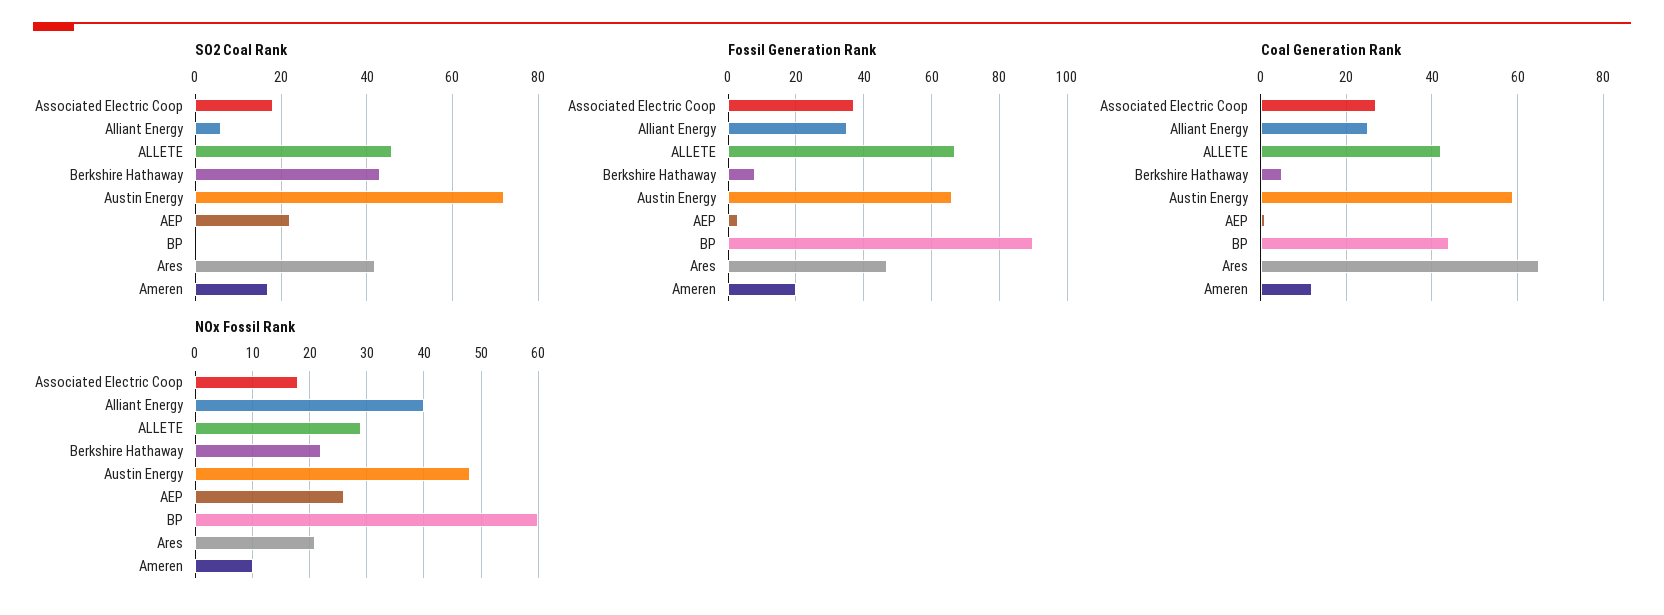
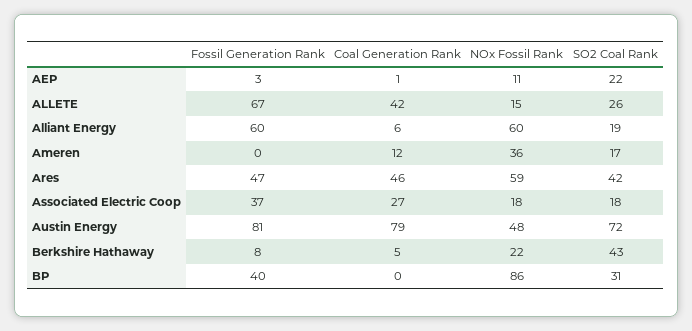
SO2 Coal Rank, Alliant Energy: 5 -> 19
SO2 Coal Rank, ALLETE: 45 -> 26
SO2 Coal Rank, BP: 0 -> 31
Fossil Generation Rank, Alliant Energy: 35 -> 60
Fossil Generation Rank, Austin Energy: 65 -> 81
Fossil Generation Rank, BP: 90 -> 40
Fossil Generation Rank, Ameren: 20 -> 0
Coal Generation Rank, Alliant Energy: 25 -> 6
Coal Generation Rank, Austin Energy: 60 -> 79
Coal Generation Rank, BP: 45 -> 0
Coal Generation Rank, Ares: 65 -> 46
NOx Fossil Rank, Alliant Energy: 40 -> 60
NOx Fossil Rank, ALLETE: 30 -> 15
NOx Fossil Rank, AEP: 25 -> 11
NOx Fossil Rank, BP: 60 -> 86
NOx Fossil Rank, Ares: 20 -> 59
NOx Fossil Rank, Ameren: 10 -> 36

